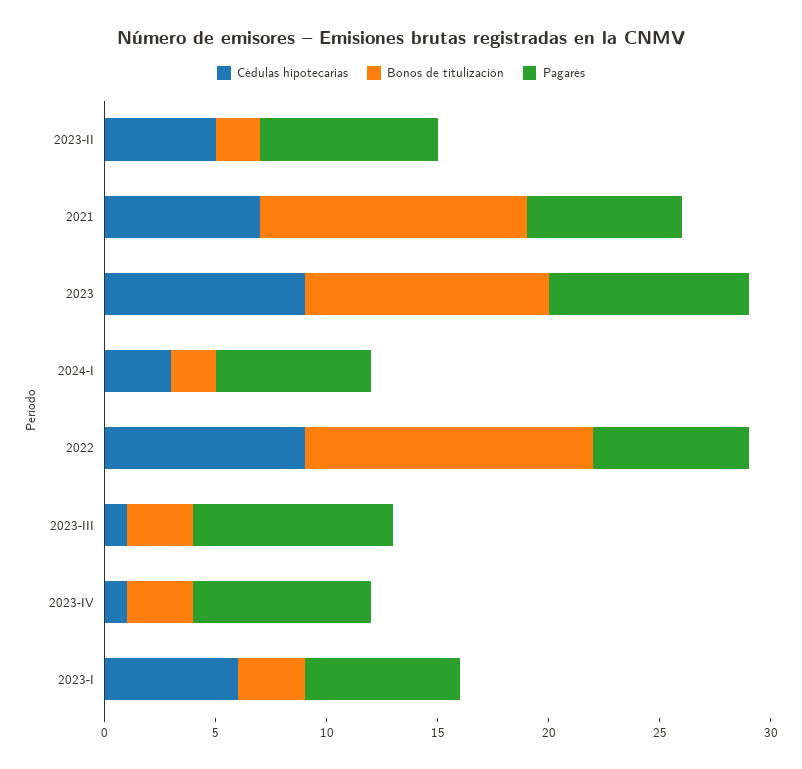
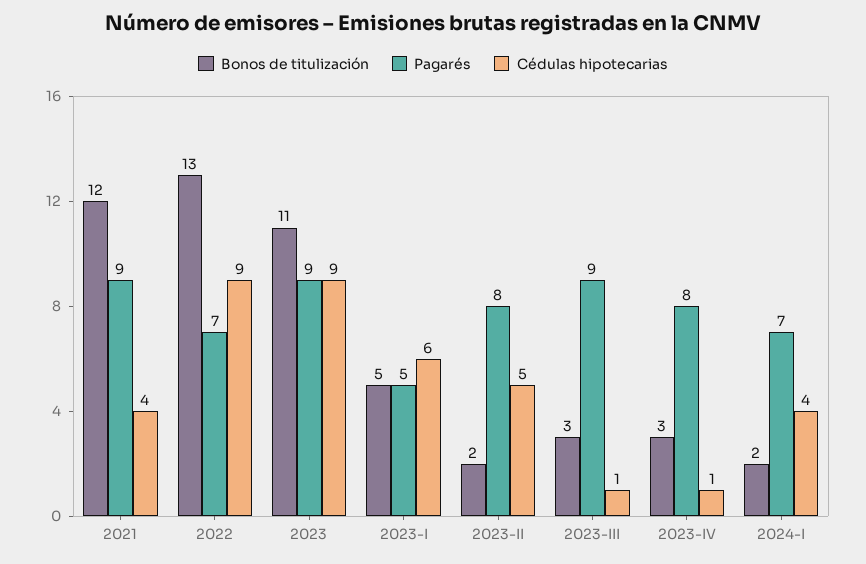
Cédulas hipotecarias, 2021: 7 -> 4
Pagarés, 2021: 7 -> 9
Cédulas hipotecarias, 2024-I: 3 -> 4
Bonos de titulización, 2023-I: 3 -> 5
Pagarés, 2023-I: 7 -> 5

